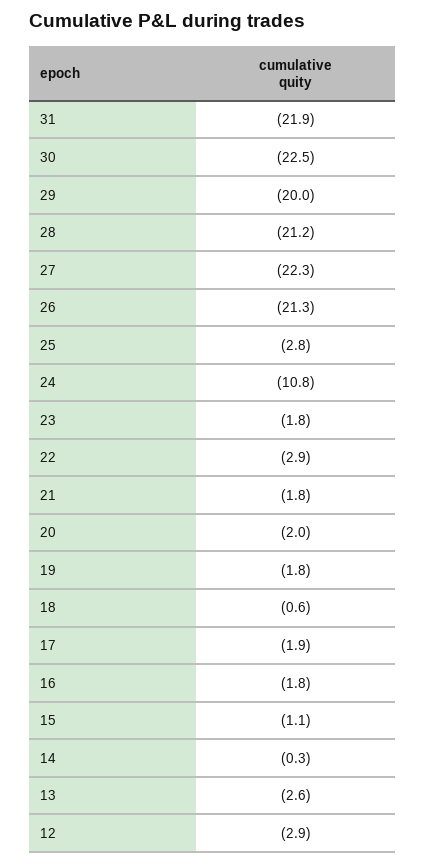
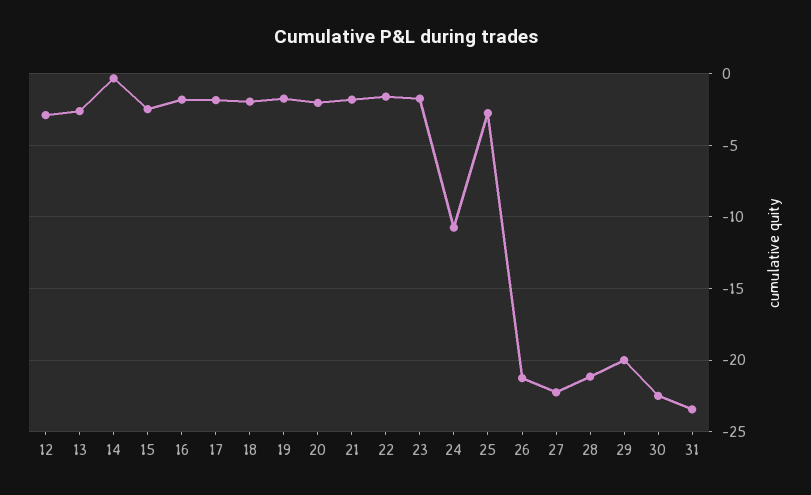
31: -21.9 -> -23.5
22: -2.9 -> -1.5
18: -0.6 -> -2
15: -1.1 -> -2.5

